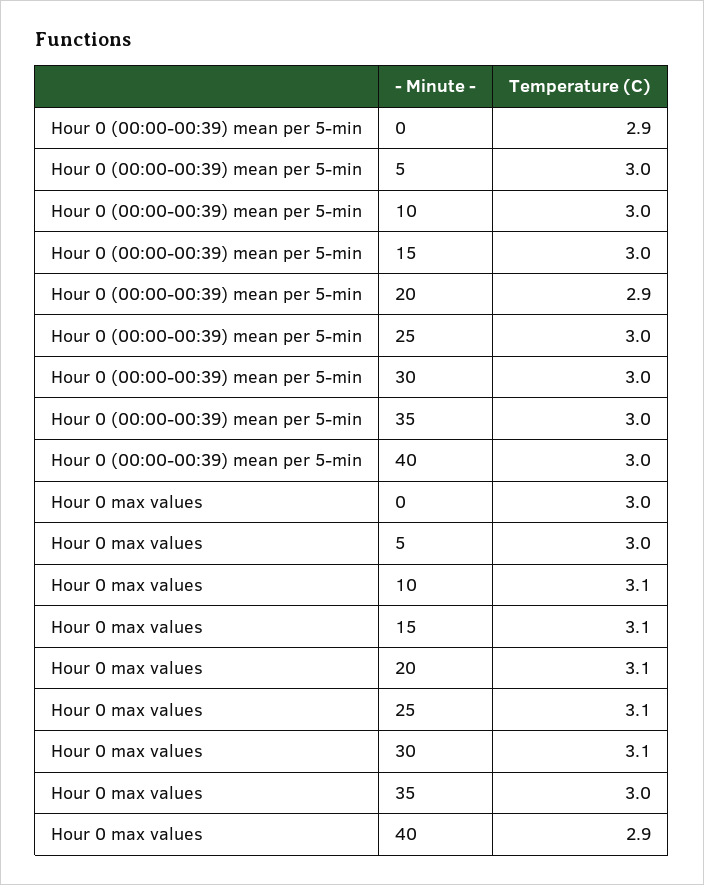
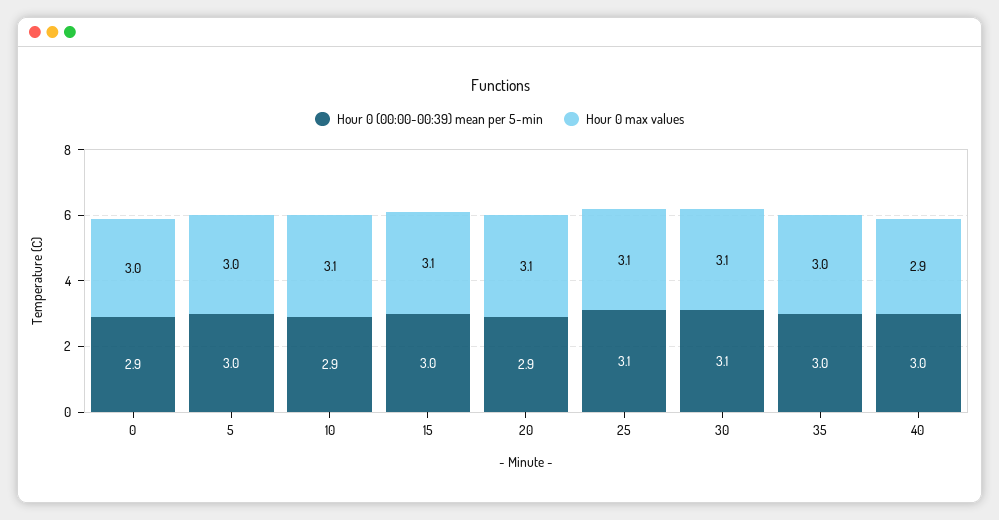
Hour 0 (00:00-00:39) mean per 5-min, 10: 3 -> 2.9
Hour 0 (00:00-00:39) mean per 5-min, 25: 3 -> 3.1
Hour 0 (00:00-00:39) mean per 5-min, 30: 3 -> 3.1

